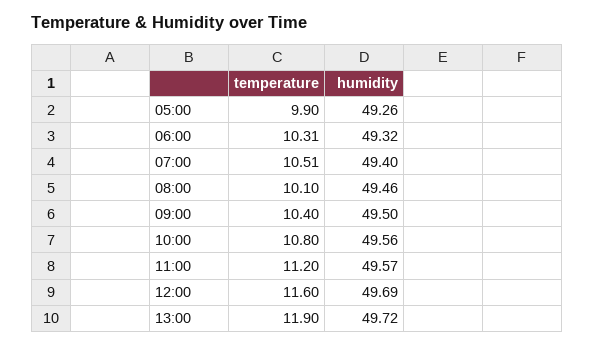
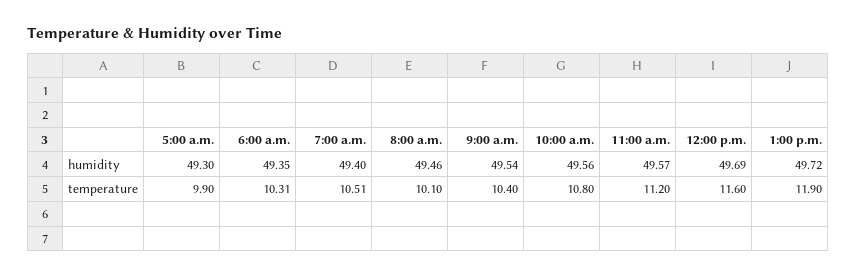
humidity, 05:00: 49.26 -> 49.3
humidity, 06:00: 49.32 -> 49.35
humidity, 09:00: 49.5 -> 49.54

